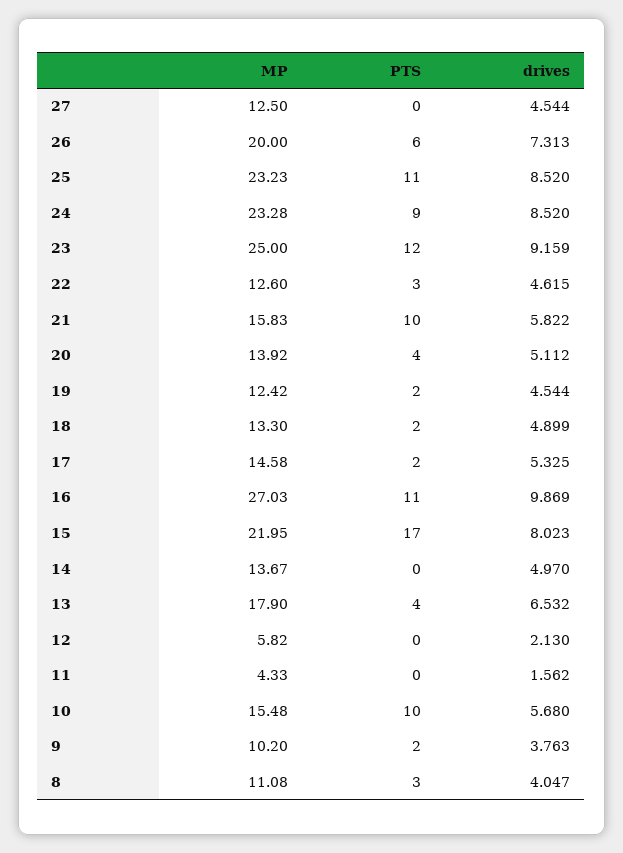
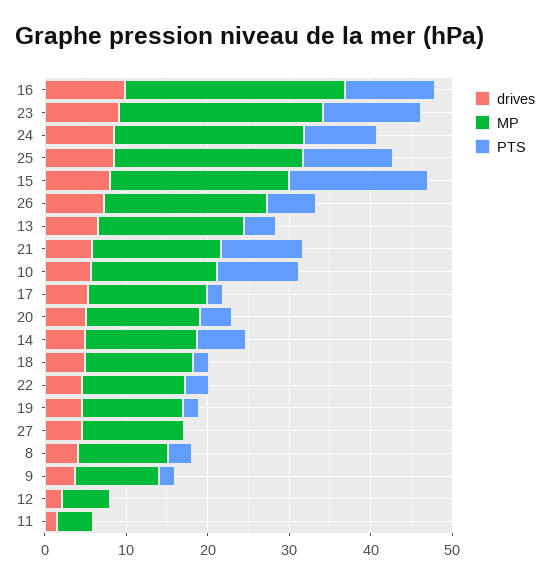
PTS, 14: 0 -> 6

